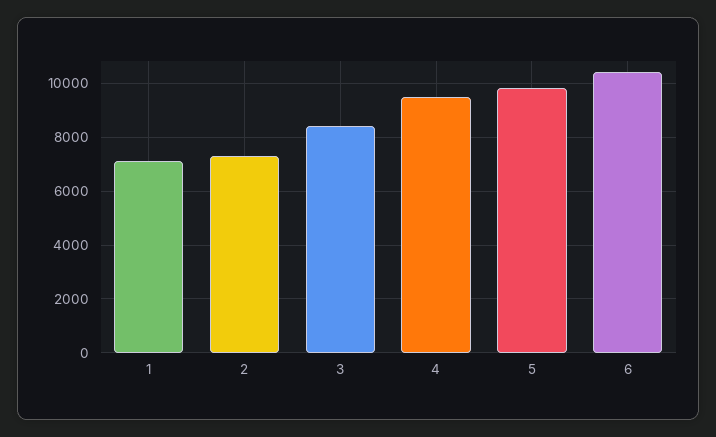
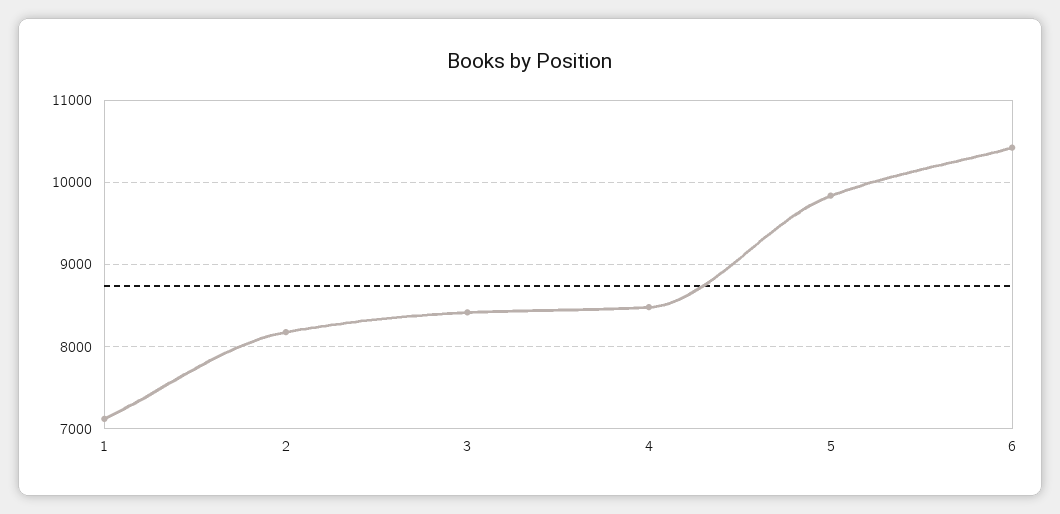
2: 7250 -> 8200
4: 9500 -> 8500

